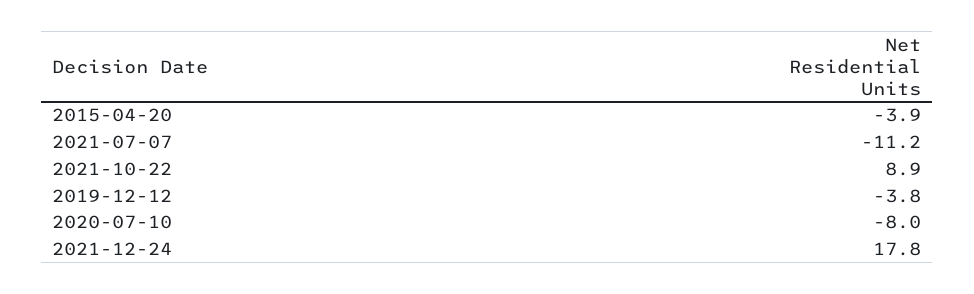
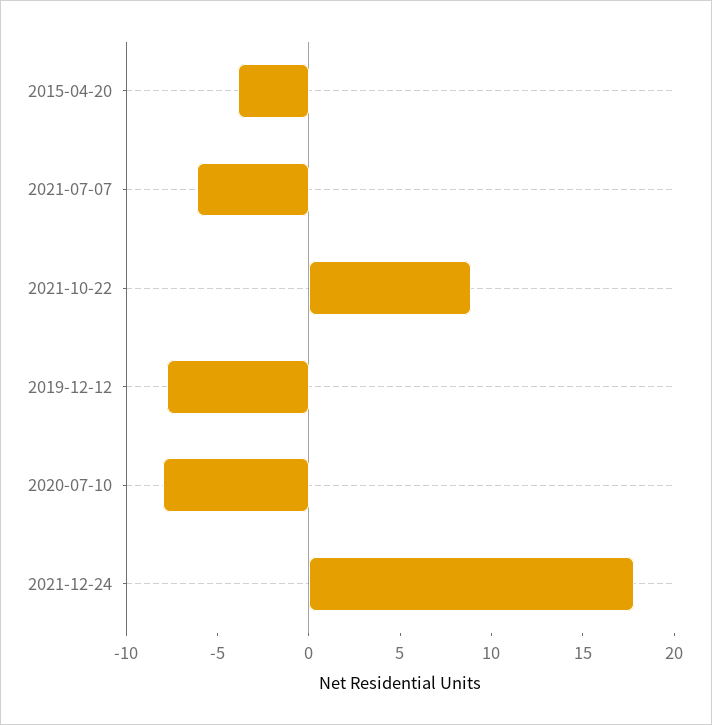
2021-07-07: -11.2 -> -6
2019-12-12: -3.8 -> -8

